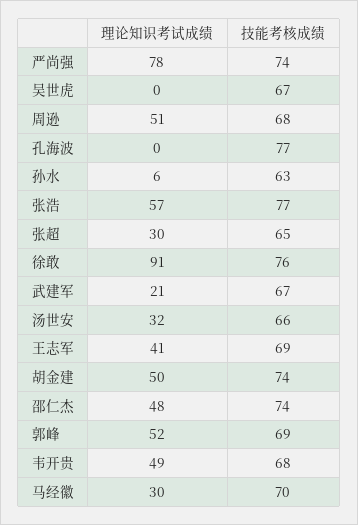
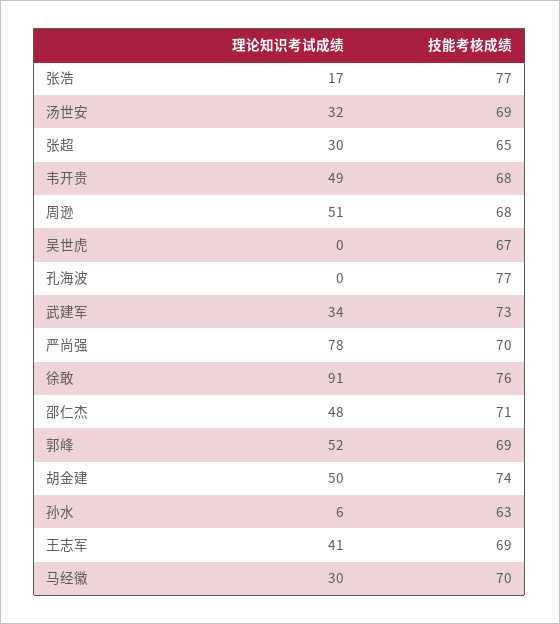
技能考核成绩, 严尚强: 74 -> 70
理论知识考试成绩, 张浩: 57 -> 17
理论知识考试成绩, 武建军: 21 -> 34
技能考核成绩, 武建军: 67 -> 73
技能考核成绩, 汤世安: 66 -> 69
技能考核成绩, 邵仁杰: 74 -> 71

